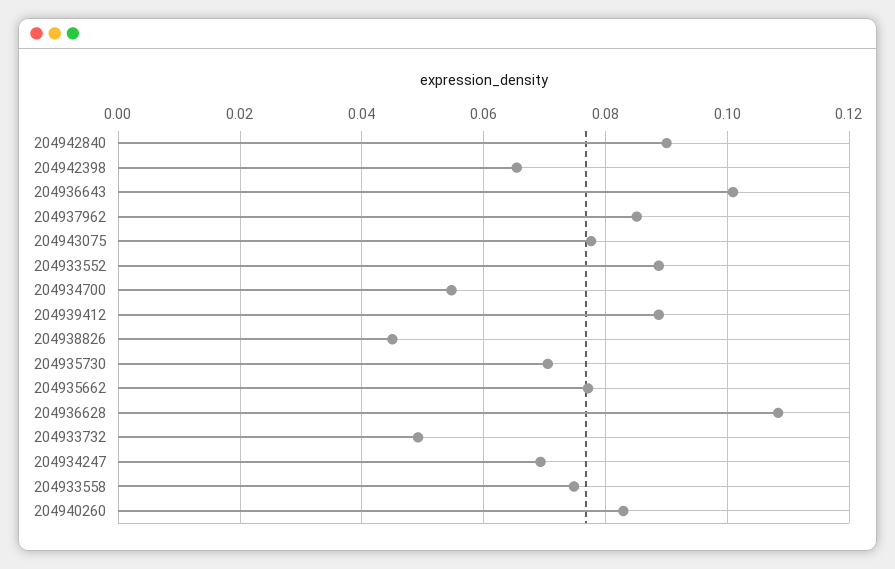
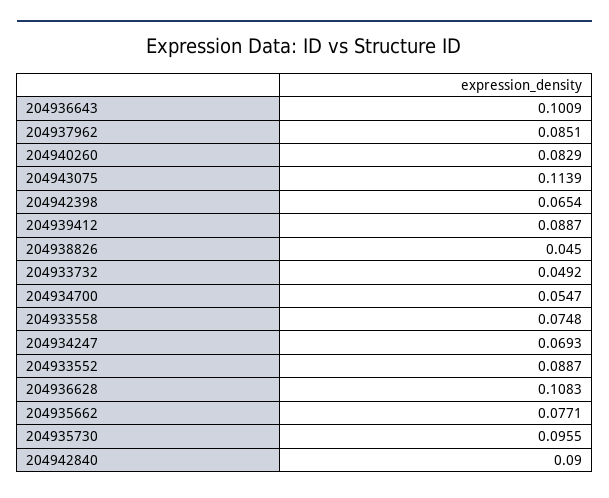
204943075: 0.078 -> 0.1139
204935730: 0.07 -> 0.0955

